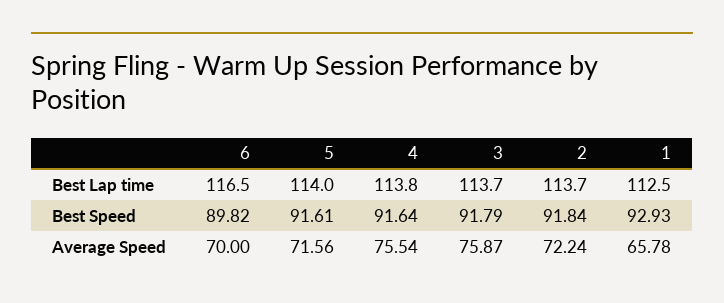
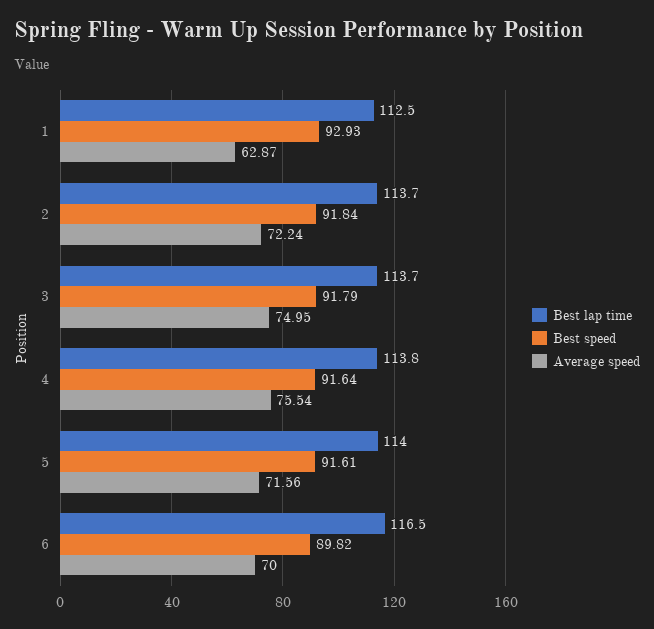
Average Speed, 3: 75.87 -> 74.95
Average Speed, 1: 65.78 -> 62.87

